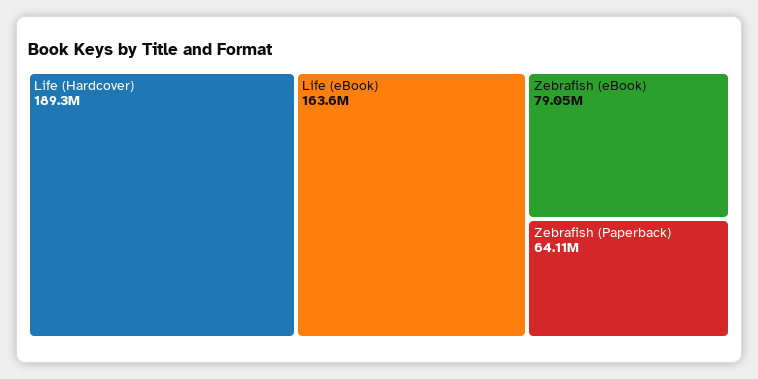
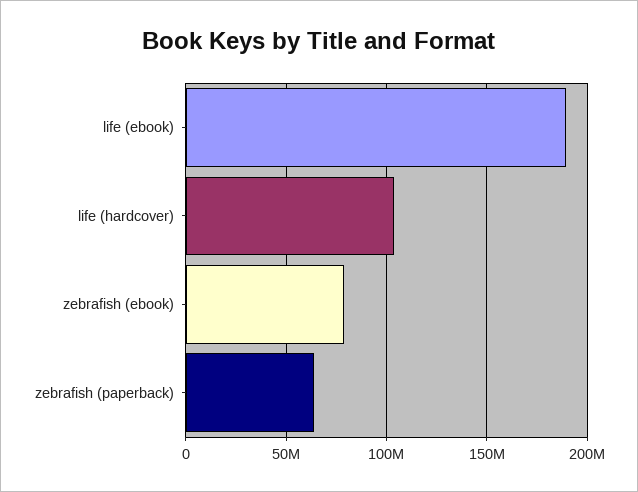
Life (Hardcover): 189300000 -> 105000000
Life (eBook): 163600000 -> 190000000

